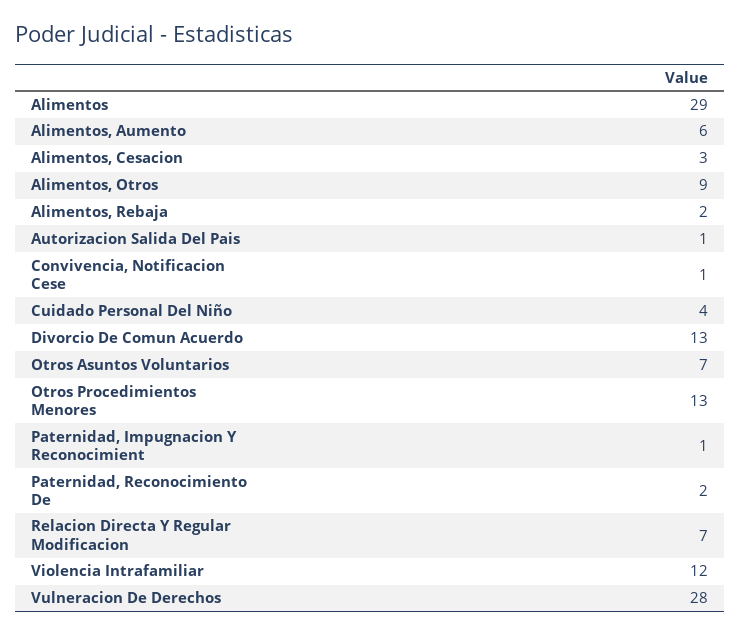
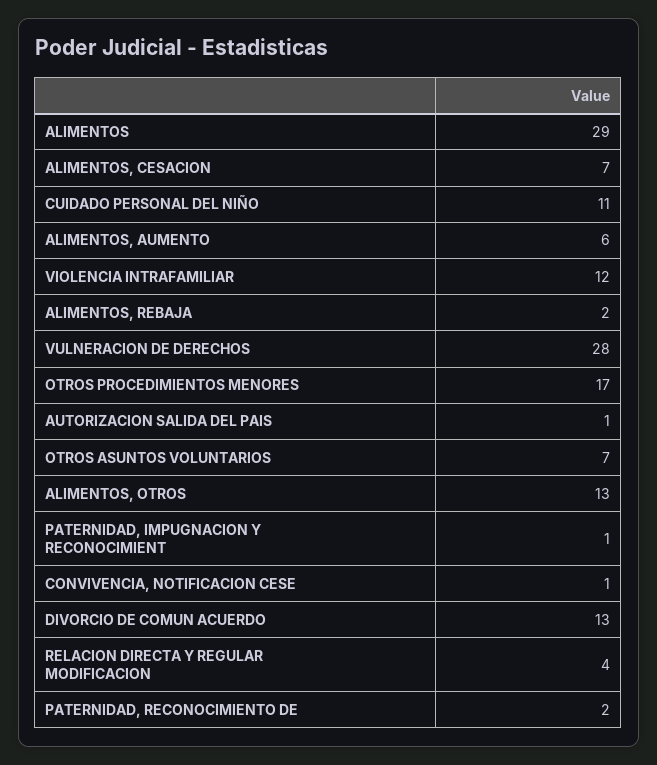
Alimentos, Cesacion: 3 -> 7
Alimentos, Otros: 9 -> 13
Cuidado Personal Del Niño: 4 -> 11
Otros Procedimientos Menores: 13 -> 17
Relacion Directa Y Regular Modificacion: 7 -> 4

